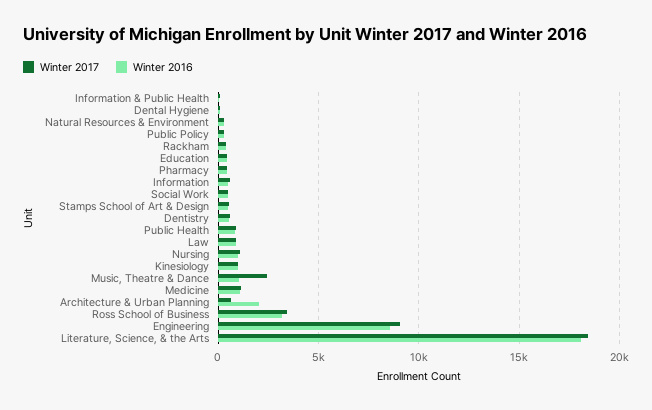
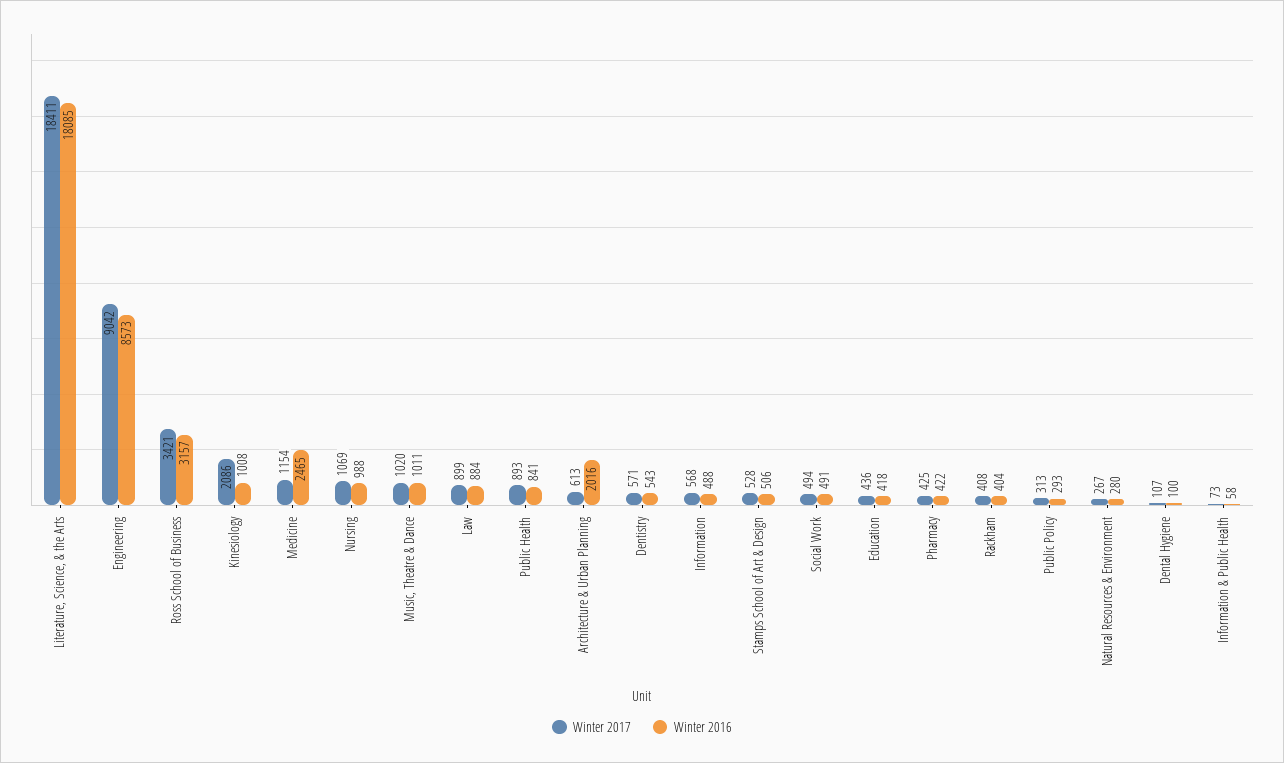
Winter 2017, Kinesiology: 1000 -> 2086
Winter 2017, Music, Theatre & Dance: 2500 -> 1020
Winter 2016, Medicine: 1000 -> 2465

